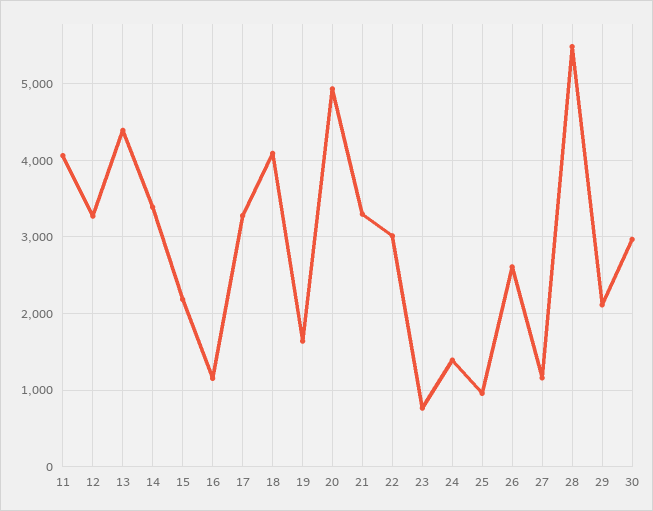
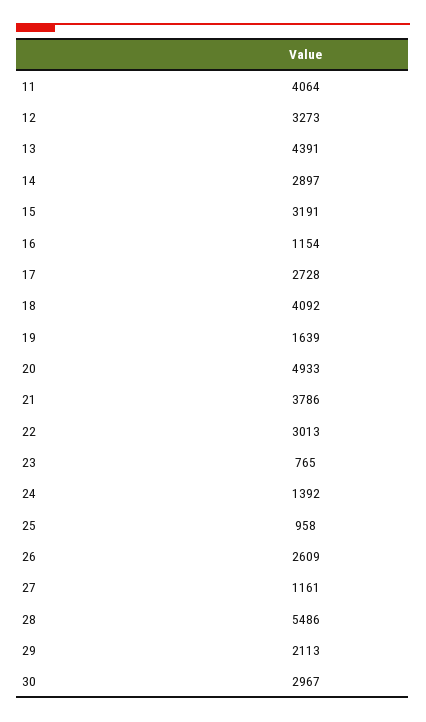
14: 3400 -> 2897
15: 2200 -> 3191
17: 3300 -> 2728
21: 3300 -> 3786

